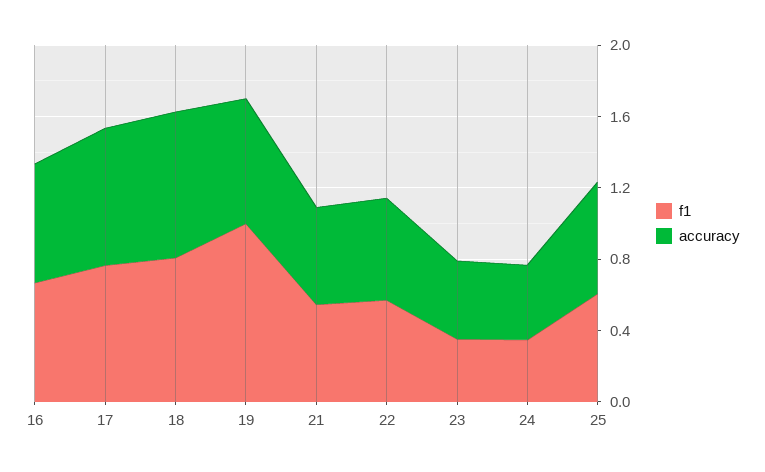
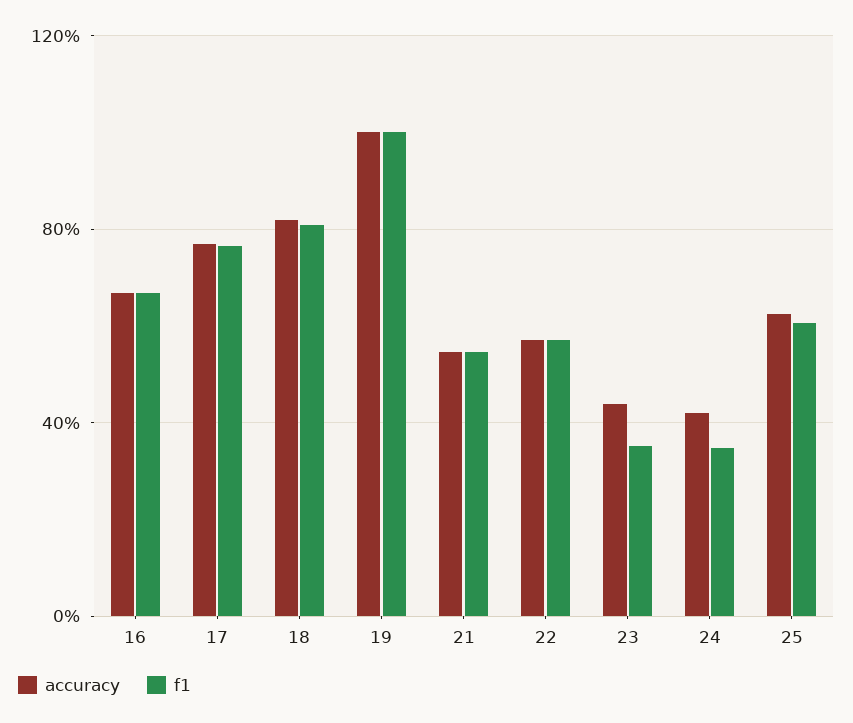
accuracy, 19: 0.7 -> 1

